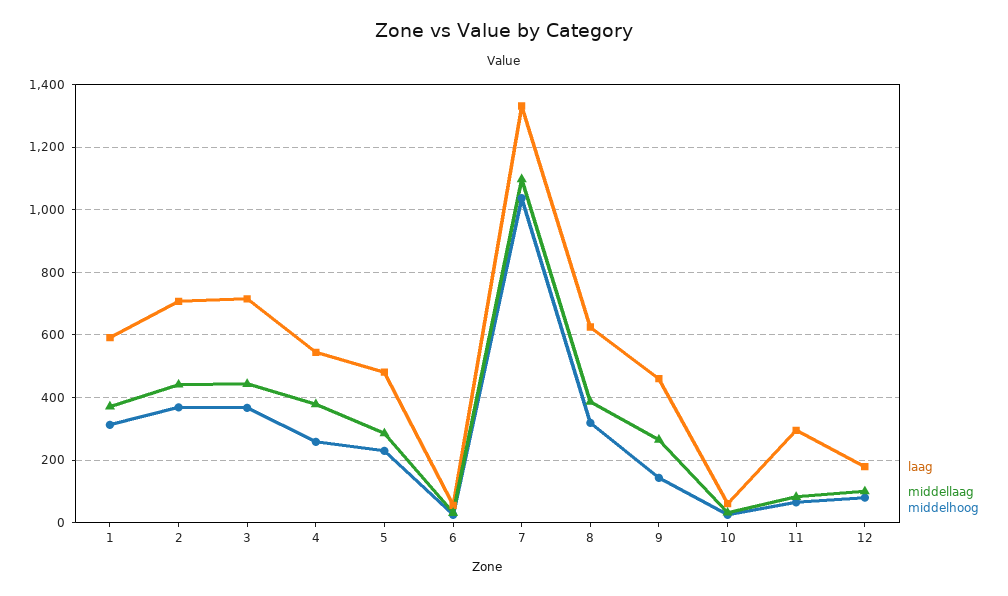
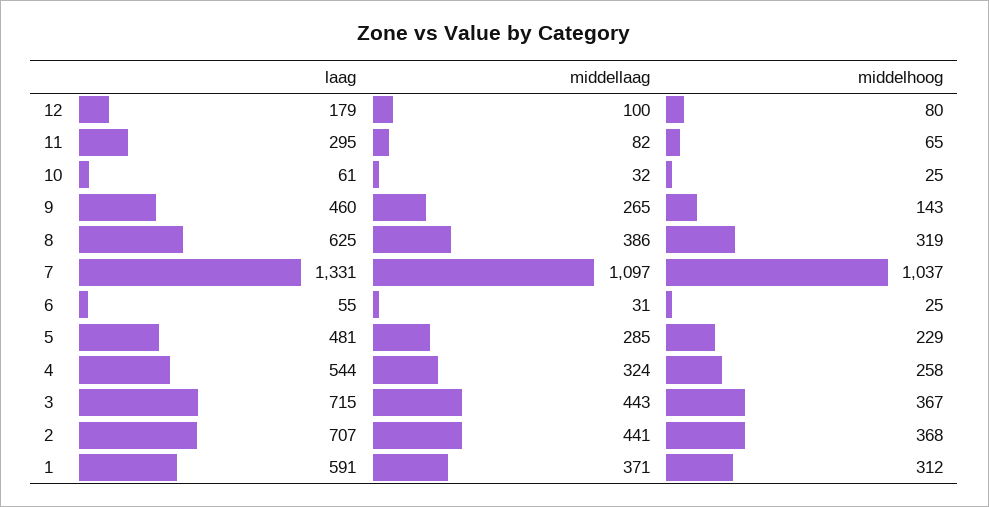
middellaag, 4: 380 -> 324

